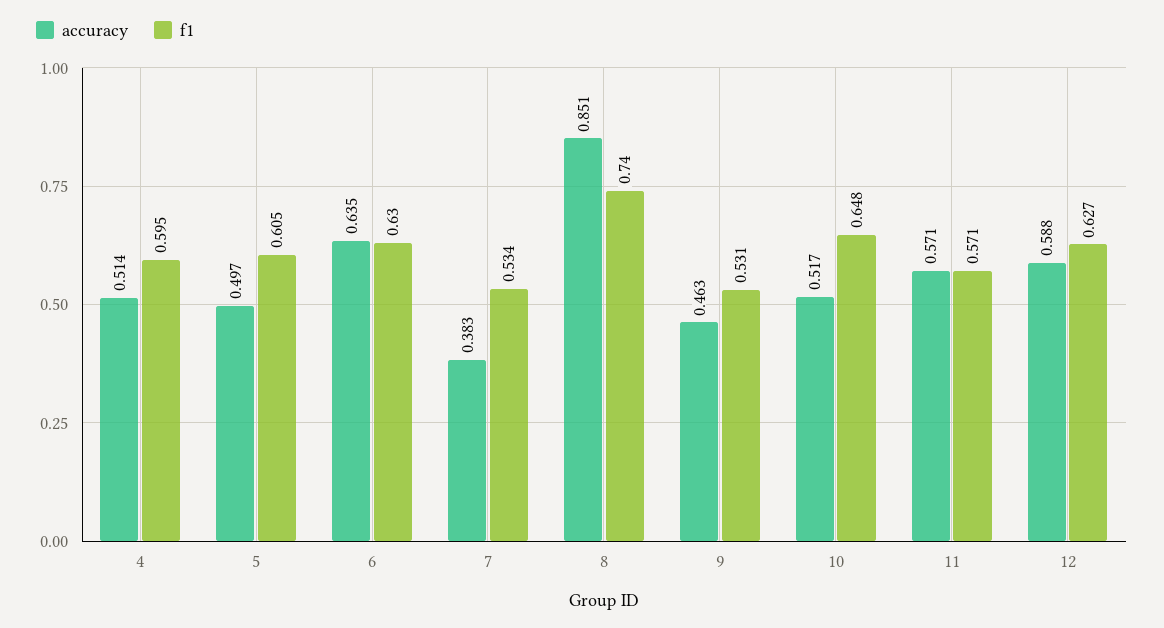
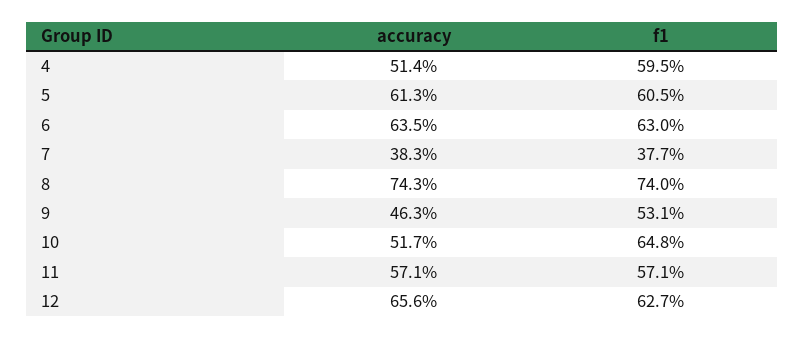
accuracy, 5: 0.497 -> 0.613
f1, 7: 0.534 -> 0.377
accuracy, 8: 0.851 -> 0.743
accuracy, 12: 0.588 -> 0.656

